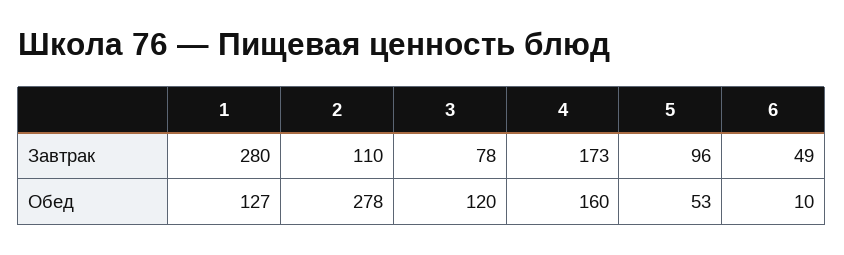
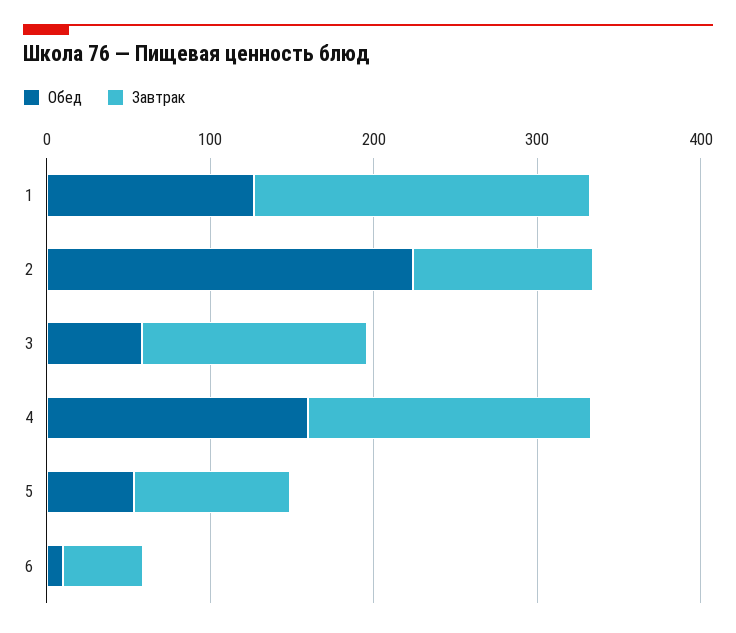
Завтрак, 1: 280 -> 200
Завтрак, 3: 78 -> 140
Обед, 2: 278 -> 220
Обед, 3: 120 -> 60

